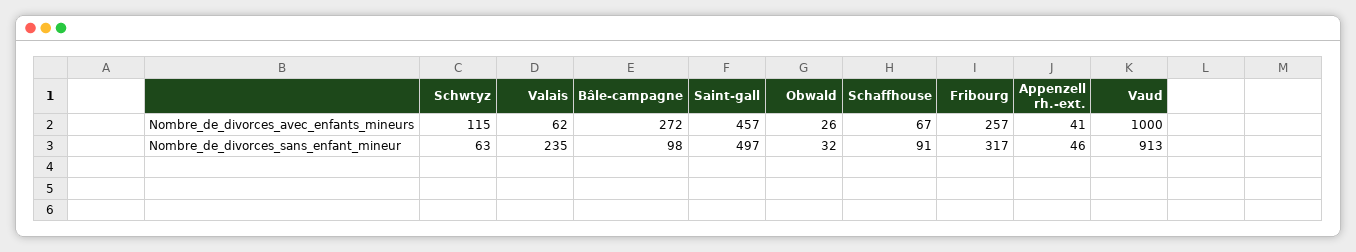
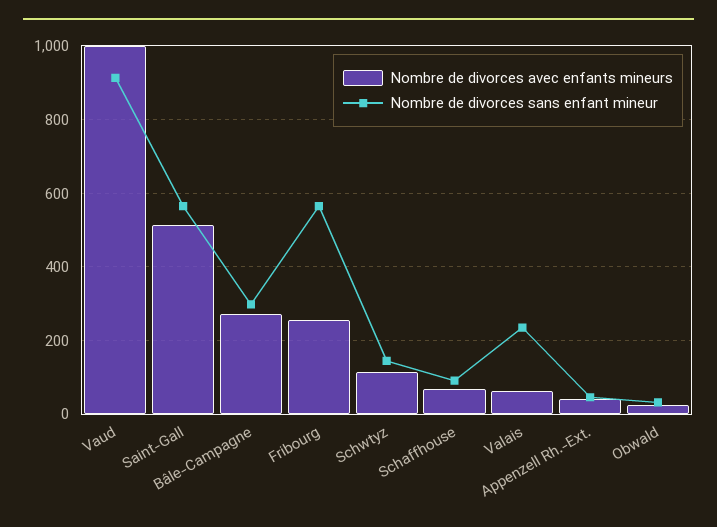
Nombre_de_divorces_avec_enfants_mineurs, Saint-gall: 457 -> 520
Nombre_de_divorces_sans_enfant_mineur, Schwtyz: 63 -> 140
Nombre_de_divorces_sans_enfant_mineur, Bâle-campagne: 98 -> 300
Nombre_de_divorces_sans_enfant_mineur, Saint-gall: 497 -> 560
Nombre_de_divorces_sans_enfant_mineur, Fribourg: 317 -> 560

